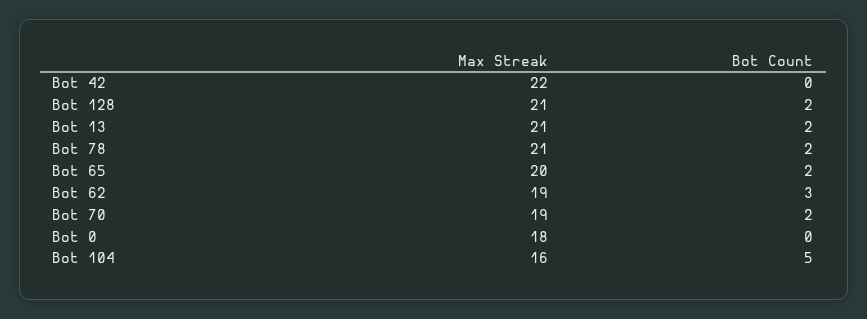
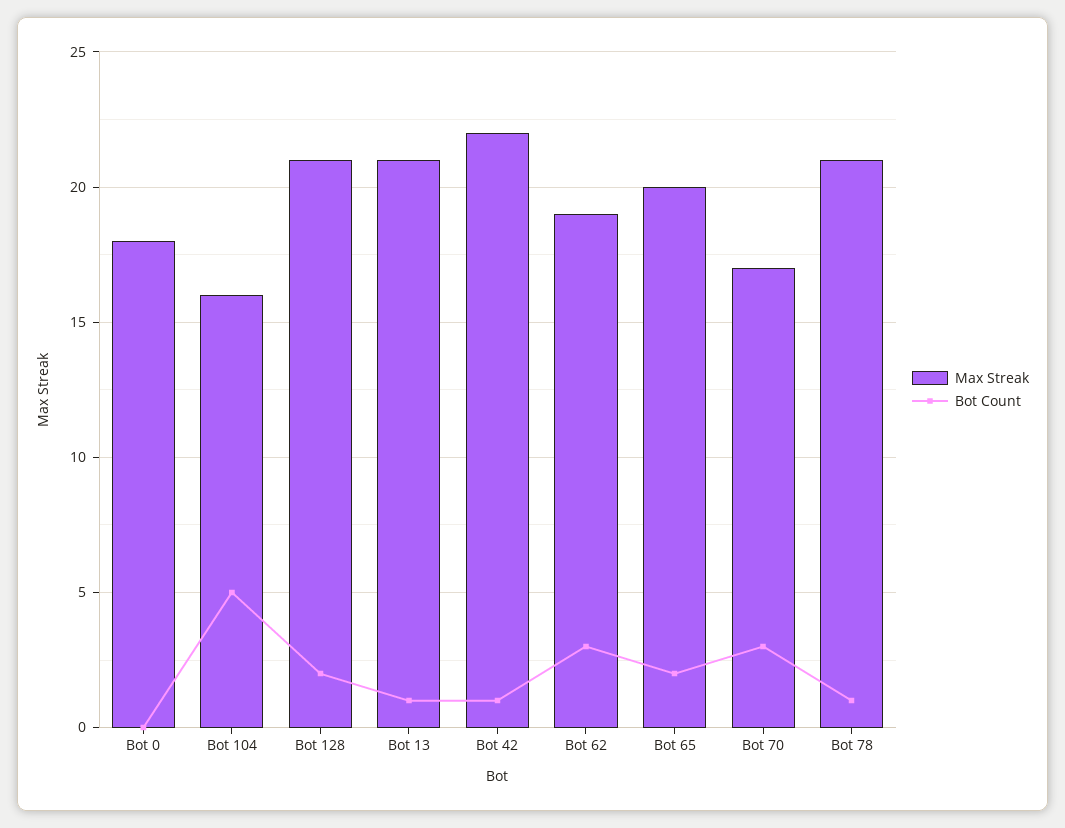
Bot Count, Bot 42: 0 -> 1
Bot Count, Bot 13: 2 -> 1
Bot Count, Bot 78: 2 -> 1
Max Streak, Bot 70: 19 -> 17
Bot Count, Bot 70: 2 -> 3

